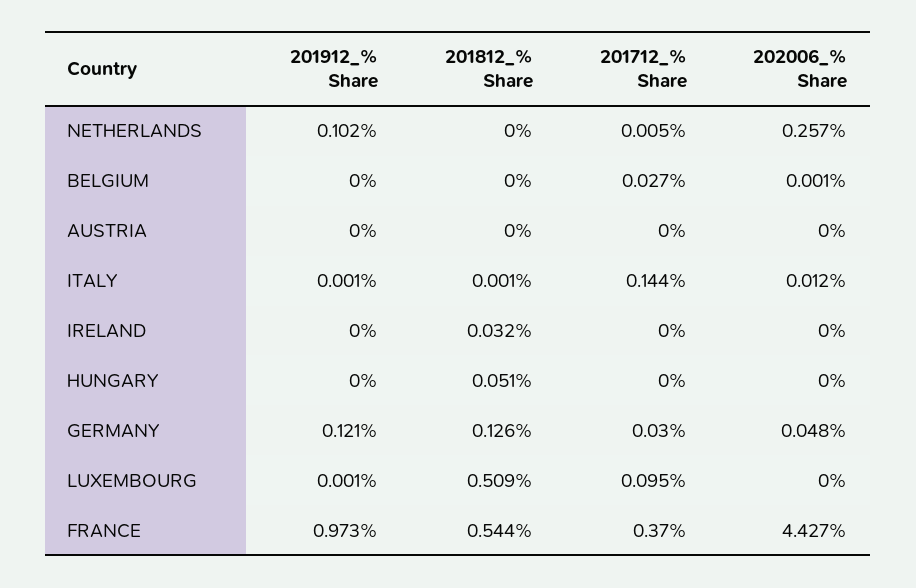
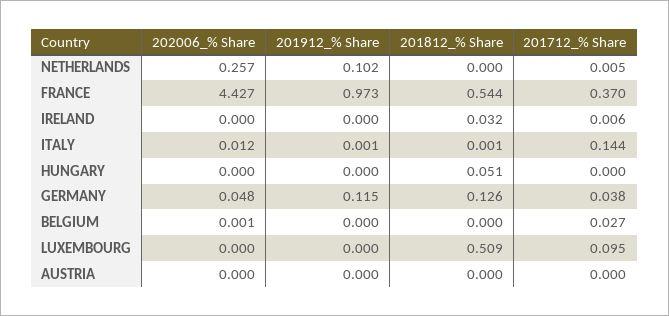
201712_% Share, IRELAND: 0 -> 0.006
201912_% Share, GERMANY: 0.121 -> 0.115
201712_% Share, GERMANY: 0.03 -> 0.038
201912_% Share, LUXEMBOURG: 0.001 -> 0

